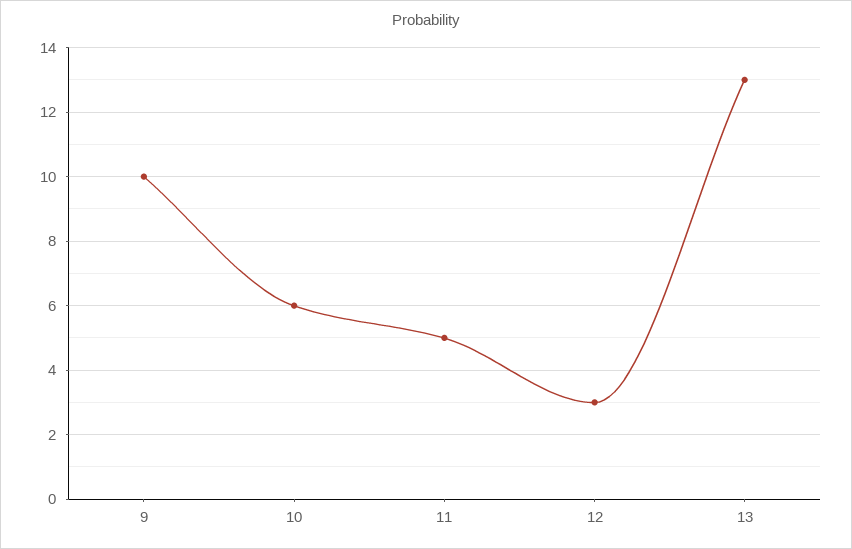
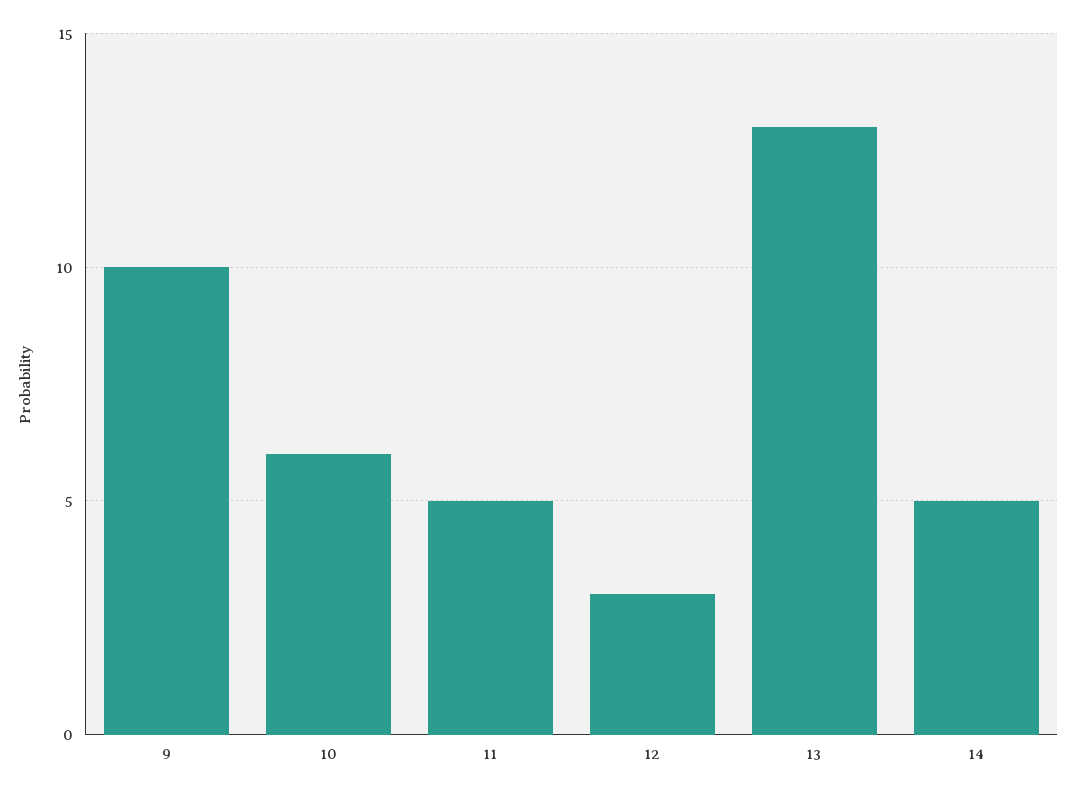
14: none -> 5

